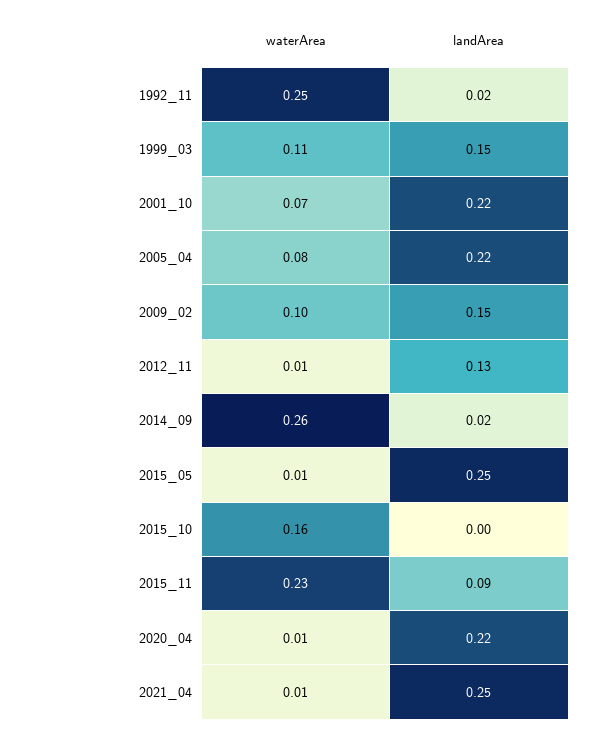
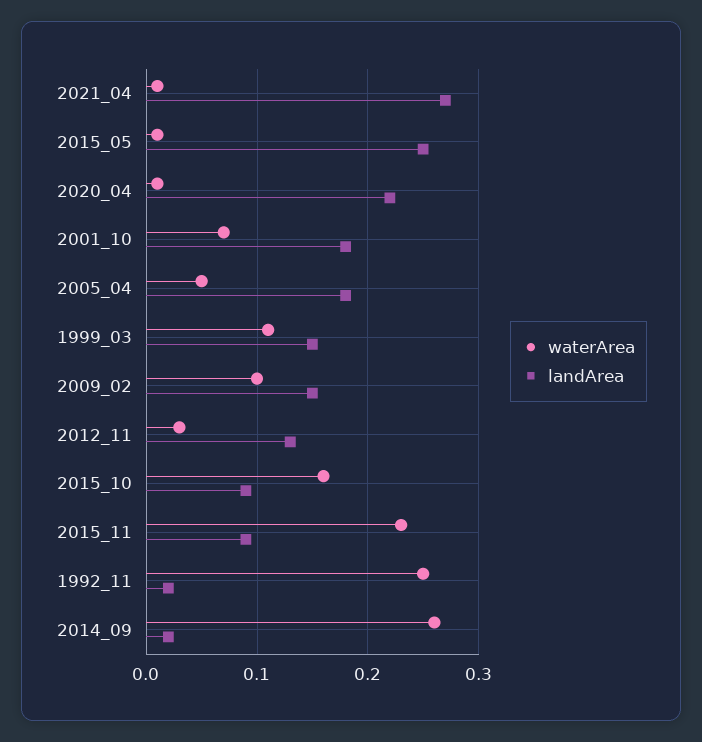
landArea, 2001_10: 0.22 -> 0.18
waterArea, 2005_04: 0.08 -> 0.05
landArea, 2005_04: 0.22 -> 0.18
waterArea, 2012_11: 0.01 -> 0.03
landArea, 2015_10: 0 -> 0.09
landArea, 2021_04: 0.25 -> 0.27

